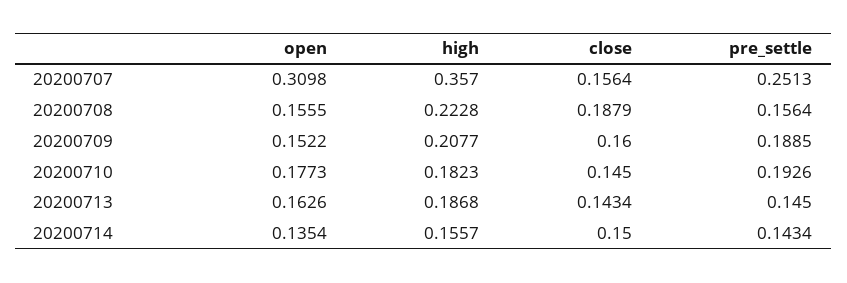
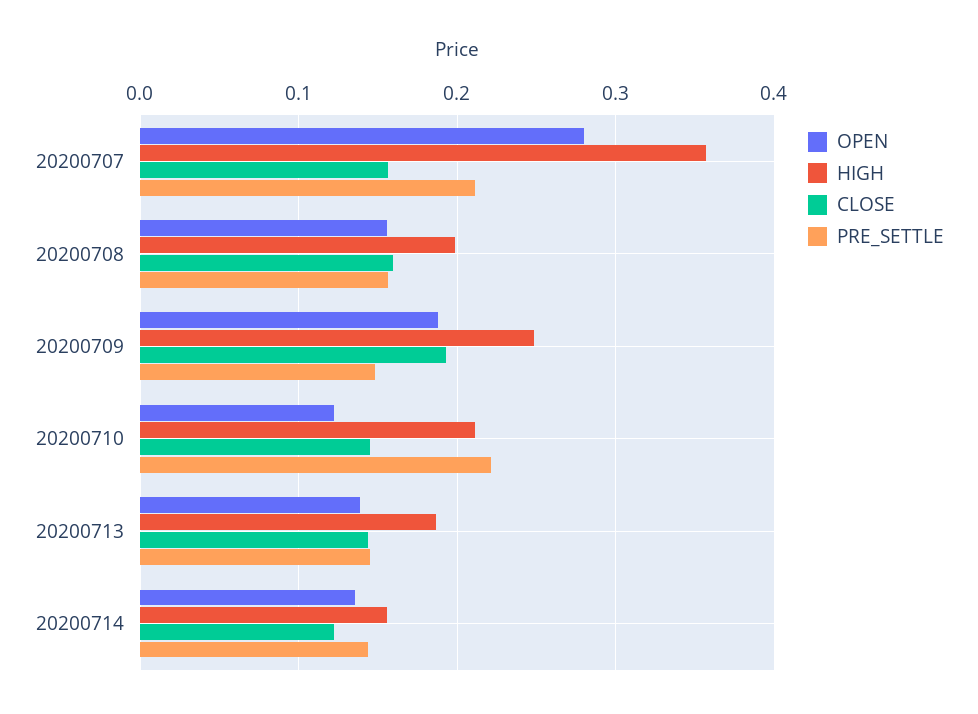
open, 20200707: 0.3098 -> 0.28
pre_settle, 20200707: 0.2513 -> 0.21
high, 20200708: 0.2228 -> 0.2
close, 20200708: 0.1879 -> 0.16
open, 20200709: 0.1522 -> 0.19
high, 20200709: 0.2077 -> 0.25
close, 20200709: 0.16 -> 0.19
pre_settle, 20200709: 0.1885 -> 0.15
open, 20200710: 0.1773 -> 0.12
high, 20200710: 0.1823 -> 0.21
pre_settle, 20200710: 0.1926 -> 0.22
open, 20200713: 0.1626 -> 0.14
close, 20200714: 0.15 -> 0.12

